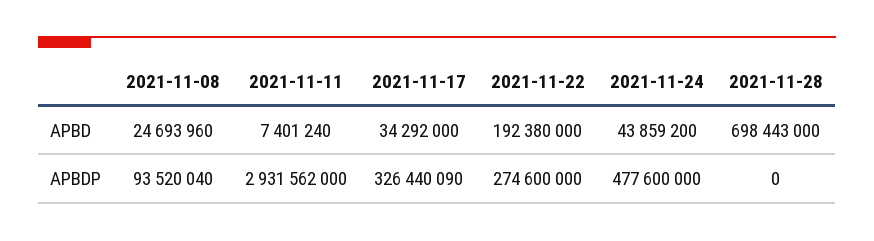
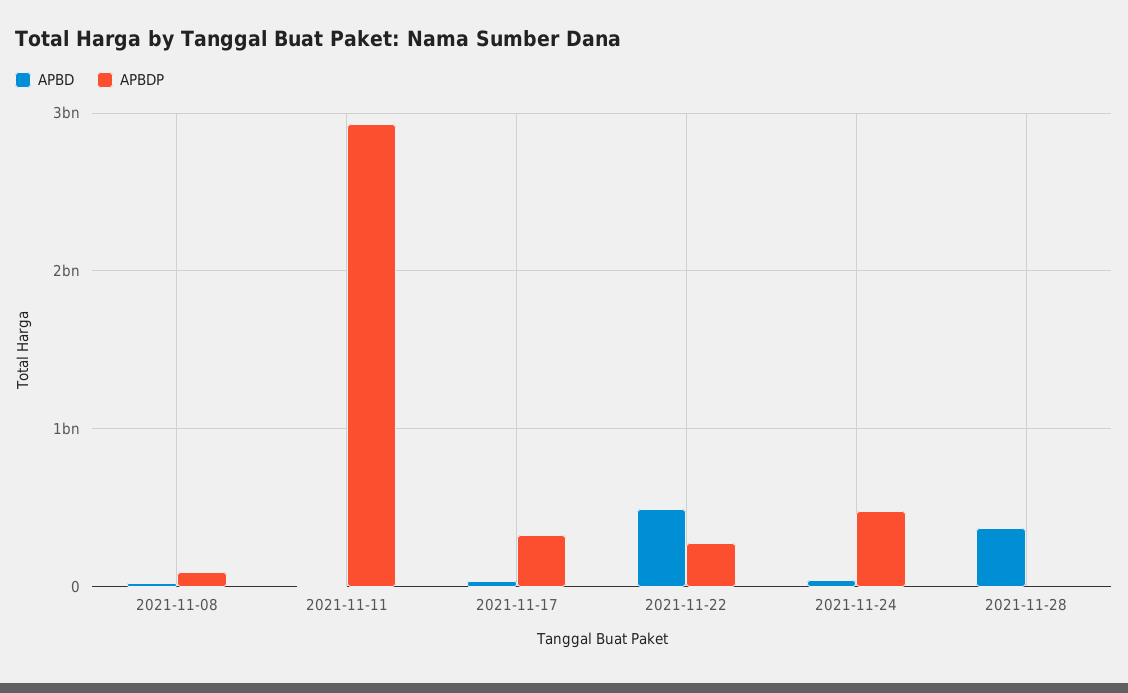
APBD, 2021-11-22: 192380000 -> 500000000
APBD, 2021-11-28: 698443000 -> 400000000

